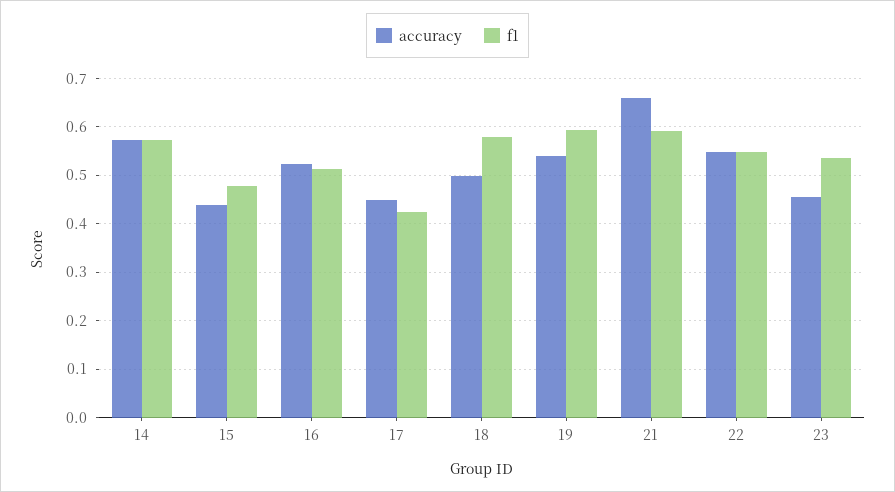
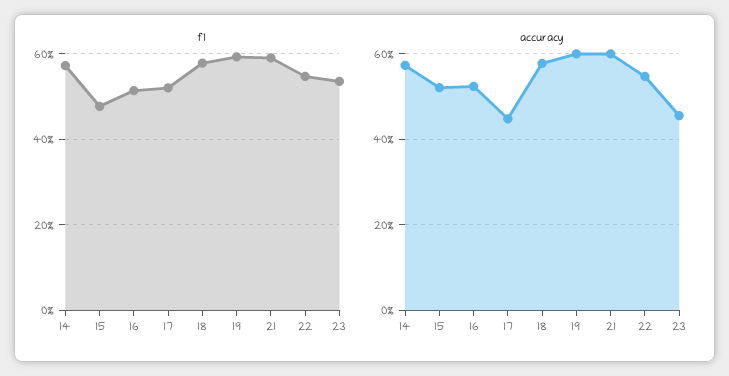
accuracy, 15: 0.44 -> 0.52
f1, 17: 0.42 -> 0.52
accuracy, 18: 0.5 -> 0.58
accuracy, 19: 0.54 -> 0.6
accuracy, 21: 0.66 -> 0.6

